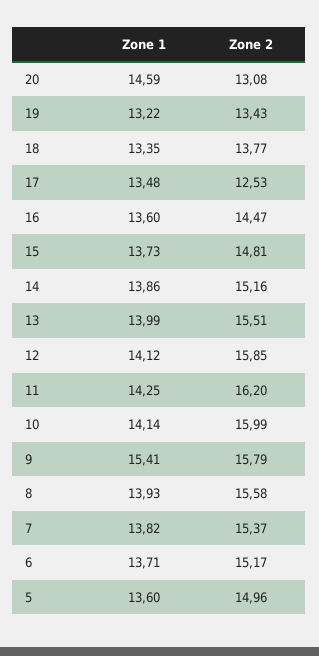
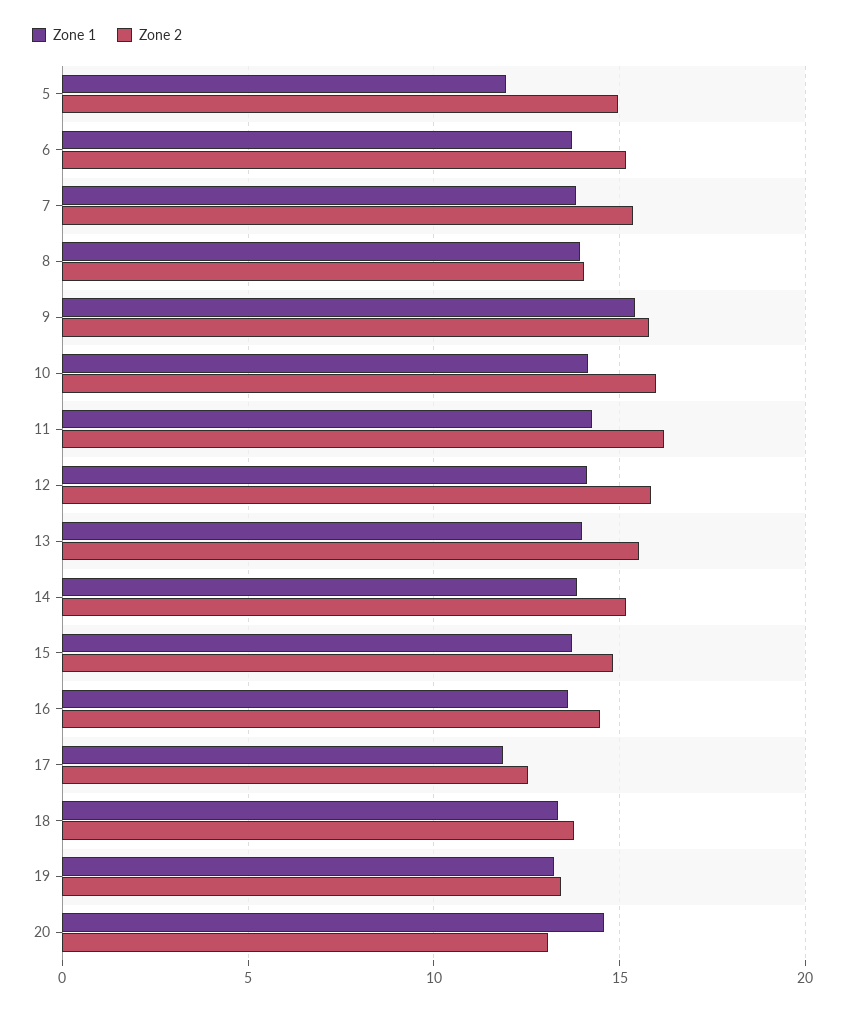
Zone 1, 17: 13.48 -> 12
Zone 2, 8: 15.58 -> 14
Zone 1, 5: 13.6 -> 12

